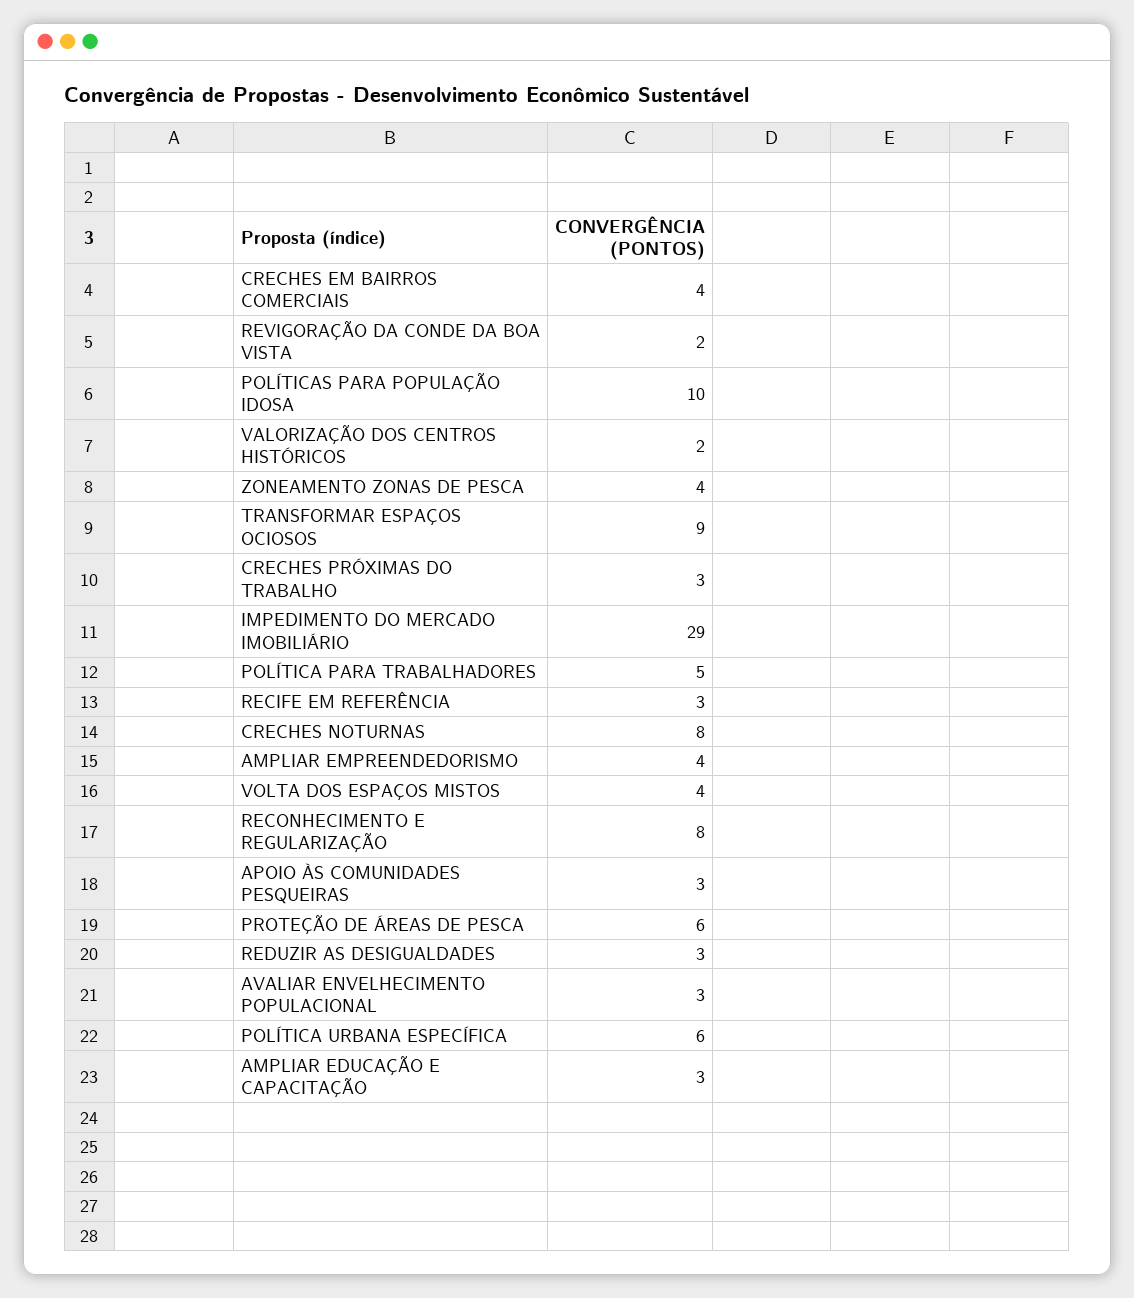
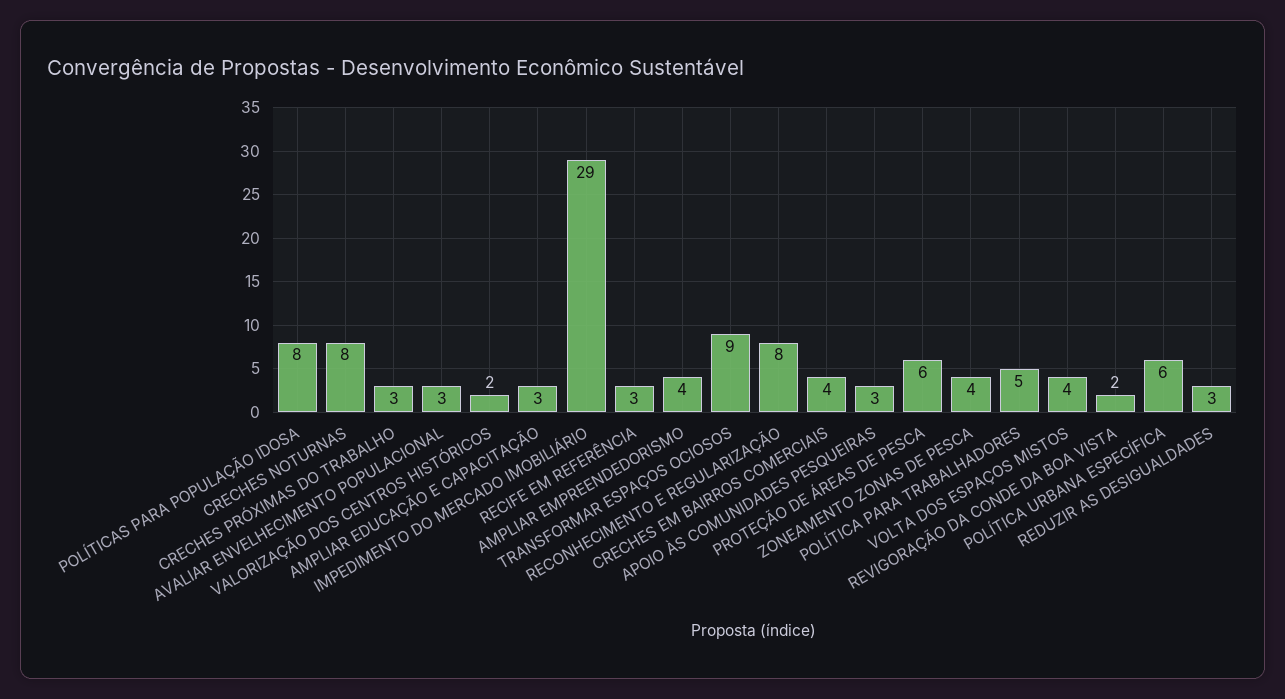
POLÍTICAS PARA POPULAÇÃO IDOSA: 10 -> 8

